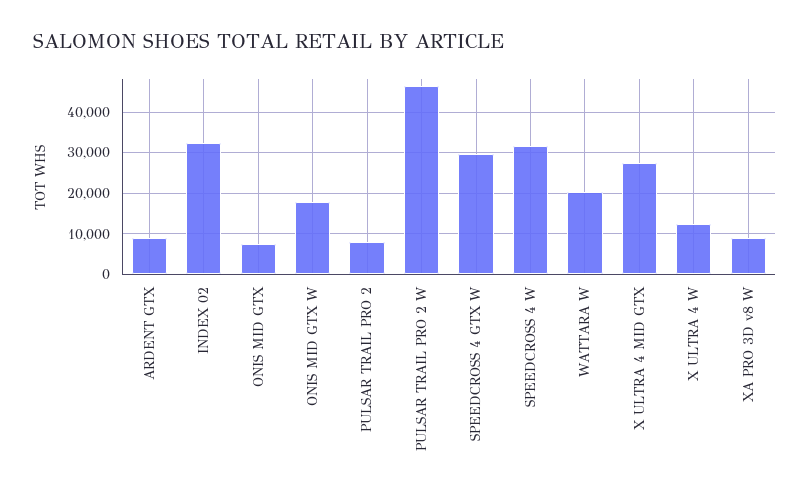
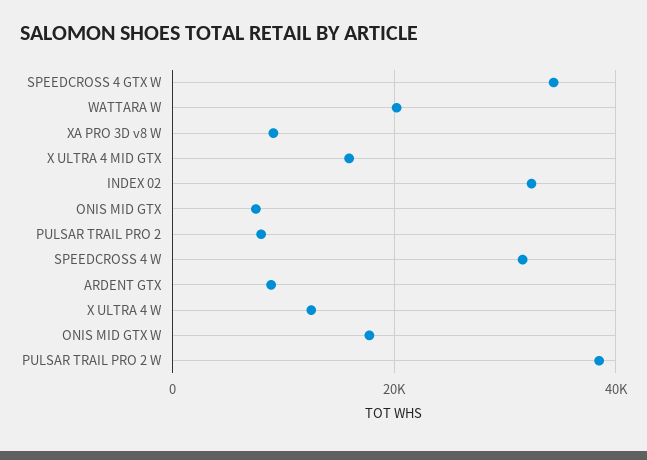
PULSAR TRAIL PRO 2 W: 46000 -> 38000
SPEEDCROSS 4 GTX W: 30000 -> 34000
X ULTRA 4 MID GTX: 28000 -> 16000

